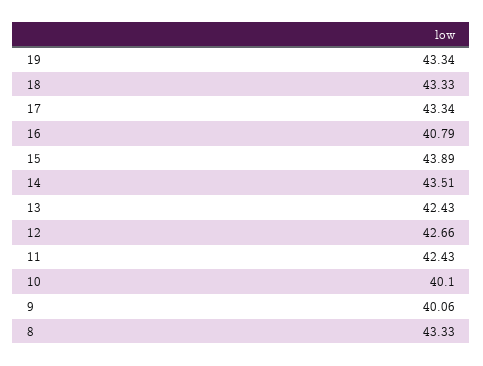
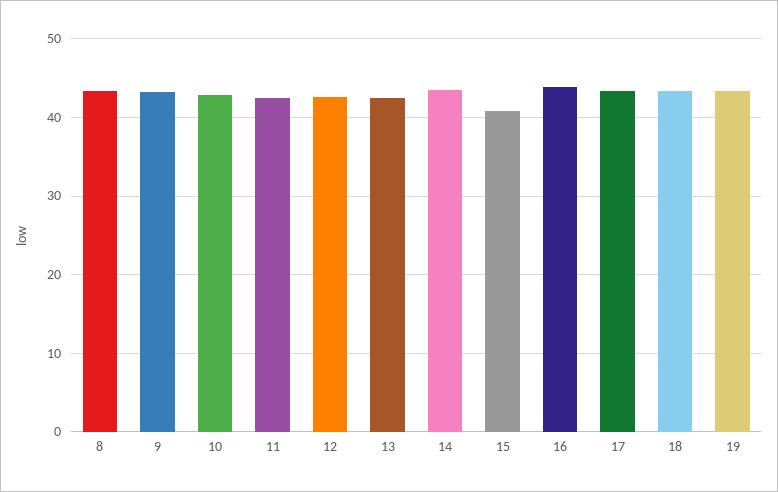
16: 40.79 -> 44
15: 43.89 -> 41
10: 40.1 -> 43
9: 40.06 -> 43

